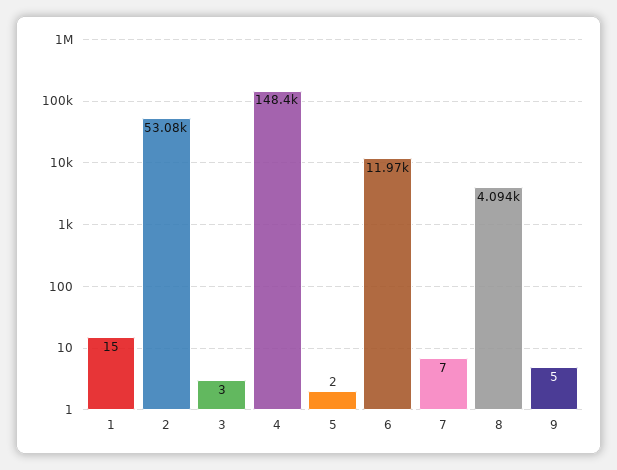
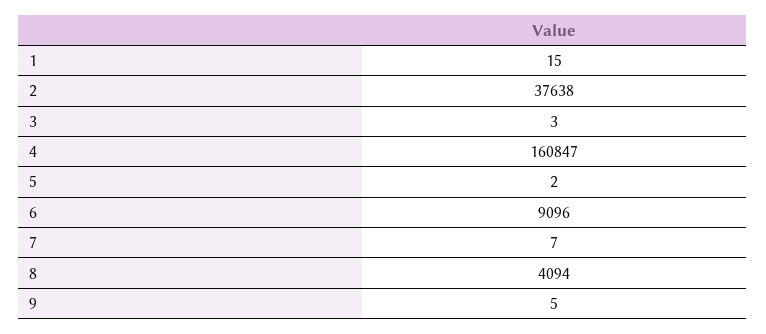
2: 53080 -> 37638
4: 148400 -> 160847
6: 11970 -> 9096

